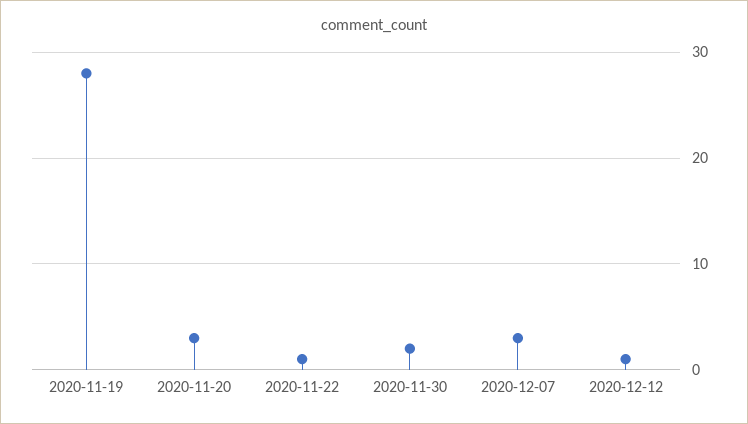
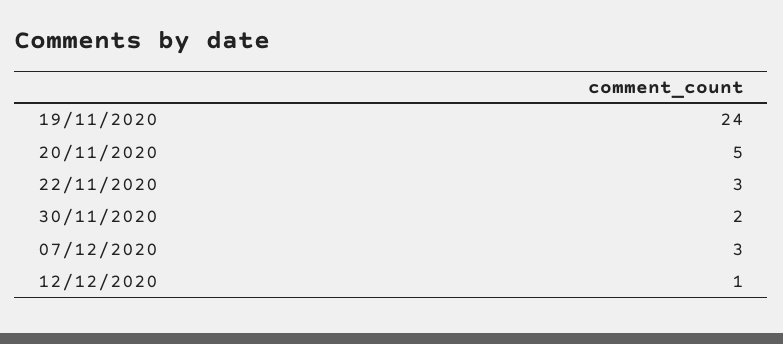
2020-11-19: 28 -> 24
2020-11-20: 3 -> 5
2020-11-22: 1 -> 3

